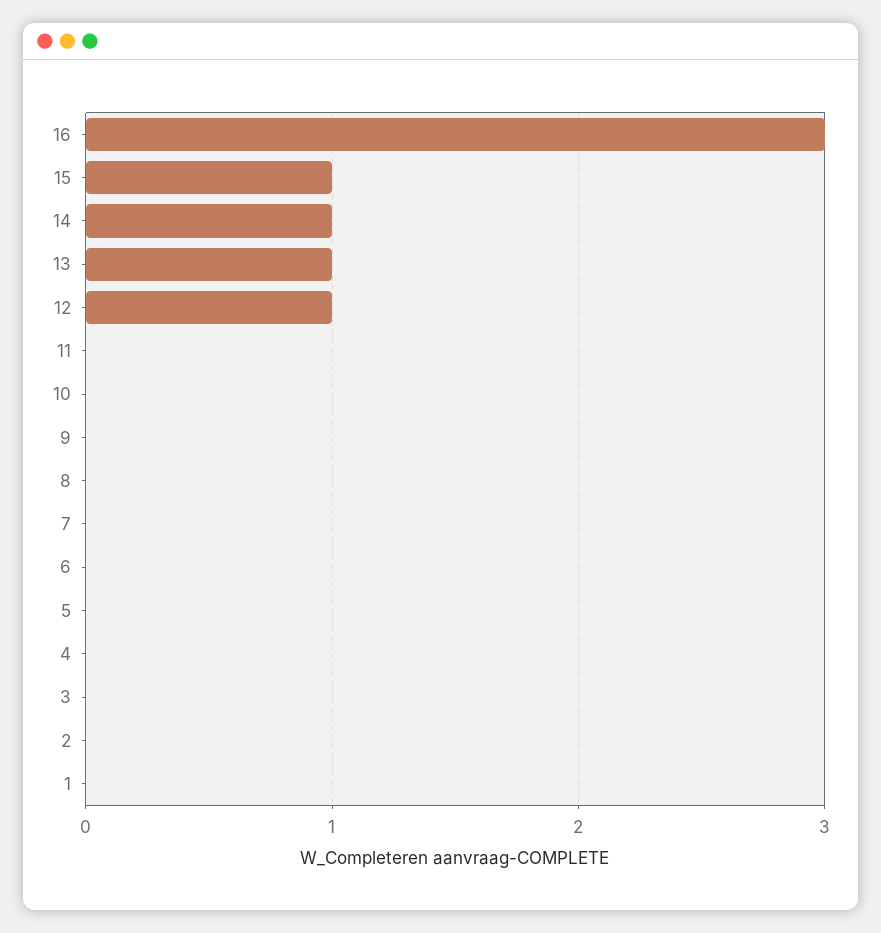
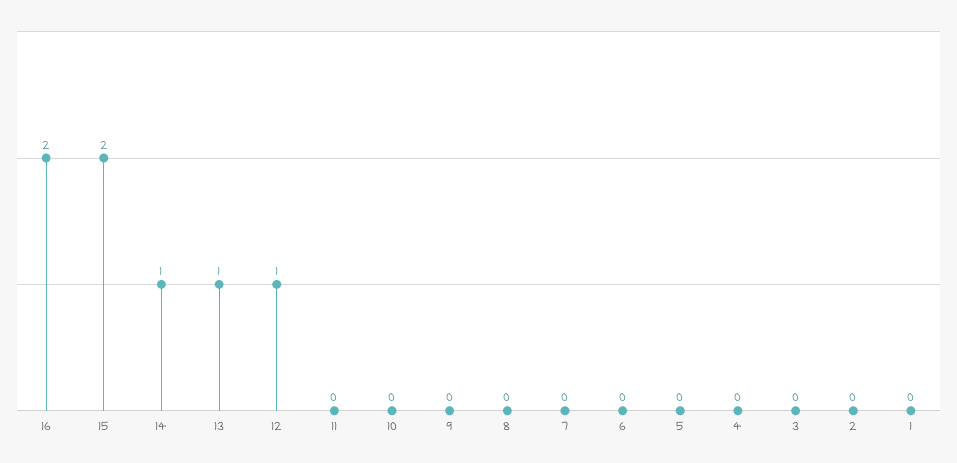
16: 3 -> 2
15: 1 -> 2

